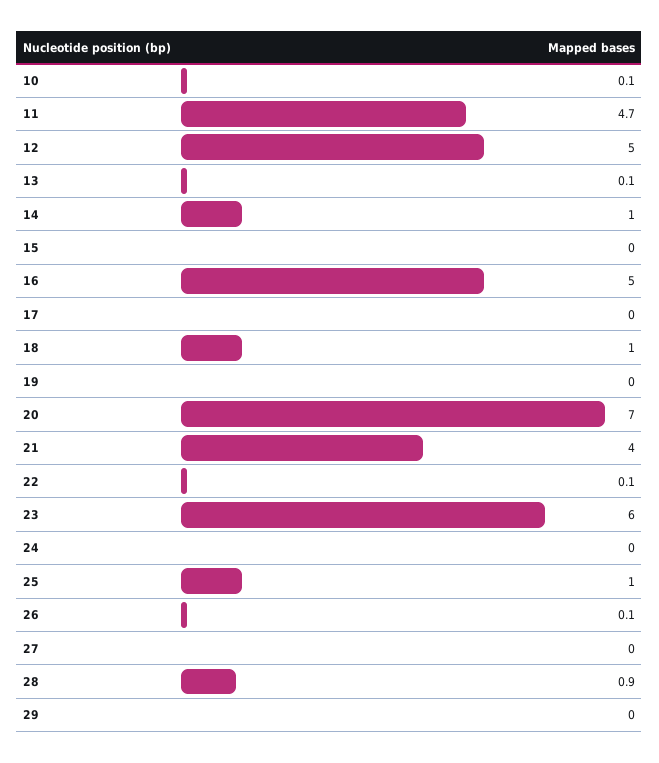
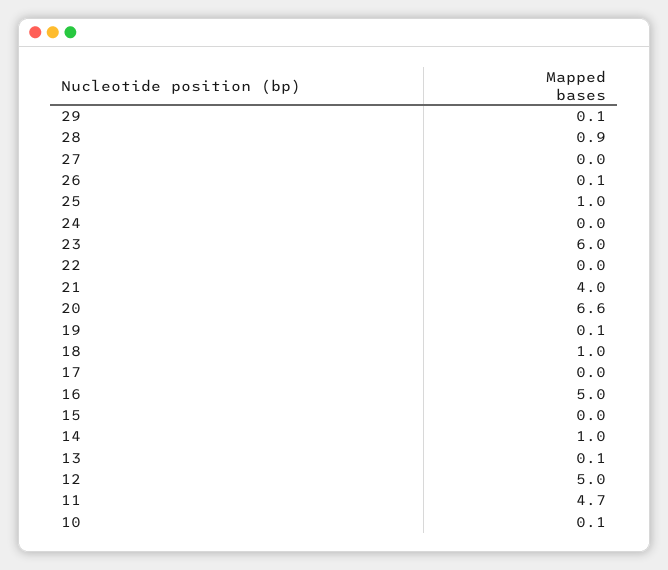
19: 0 -> 0.1
20: 7 -> 6.6
22: 0.1 -> 0
29: 0 -> 0.1

